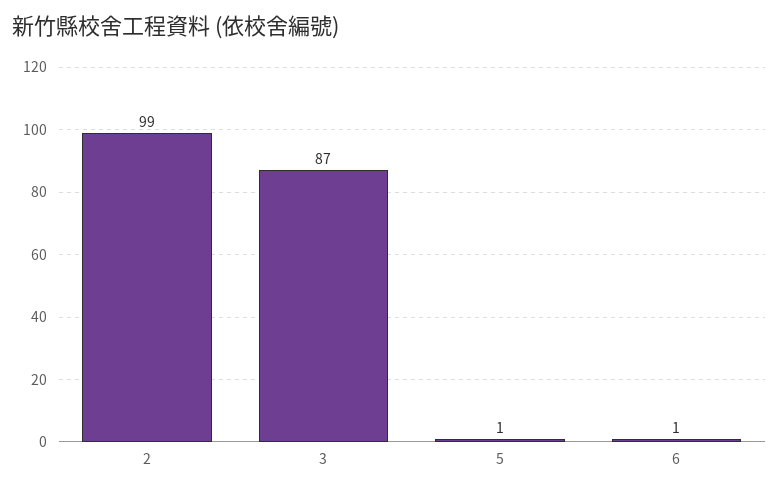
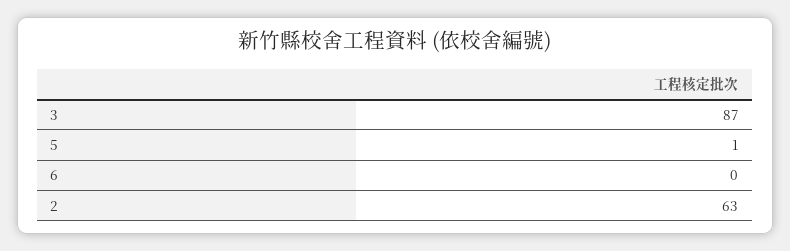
2: 99 -> 63
6: 1 -> 0

